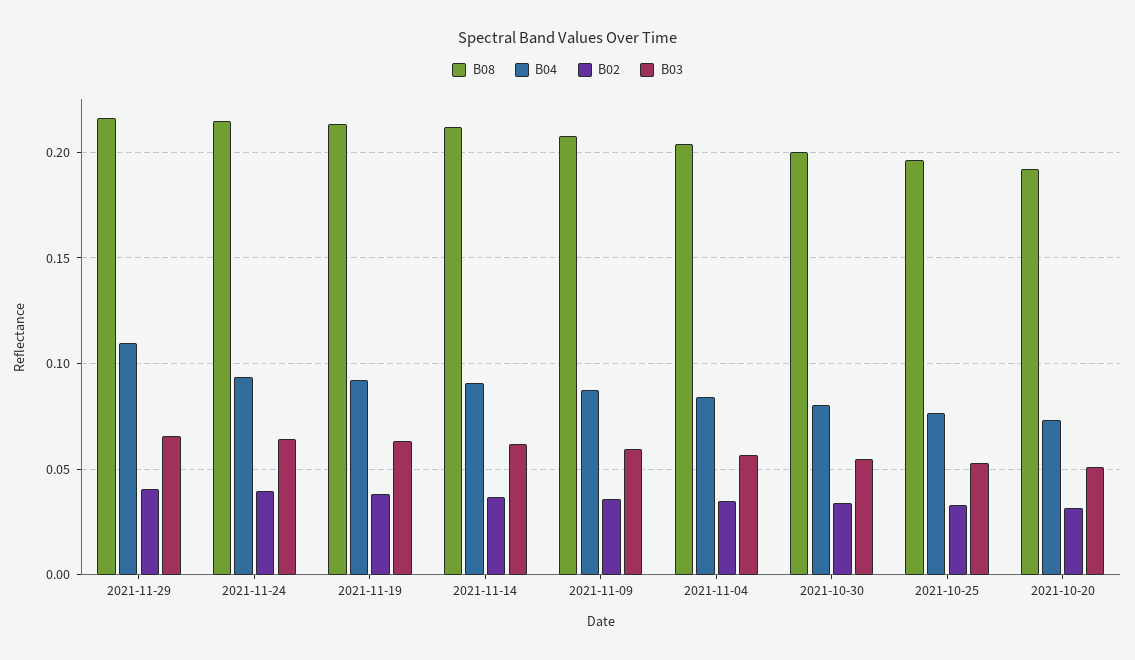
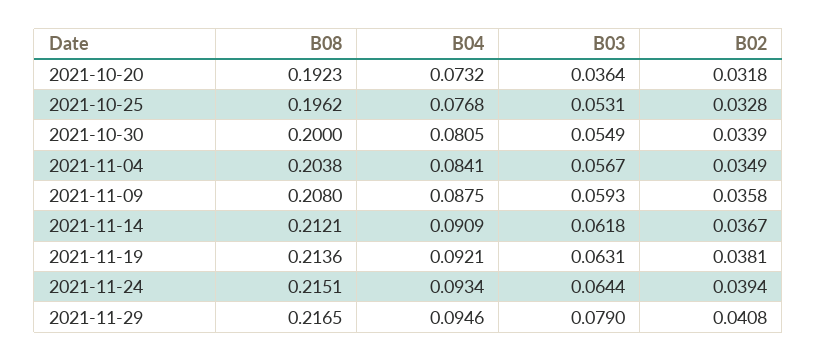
B04, 2021-11-29: 0.11 -> 0.0946
B03, 2021-11-29: 0.065 -> 0.079
B03, 2021-10-20: 0.05 -> 0.0364

